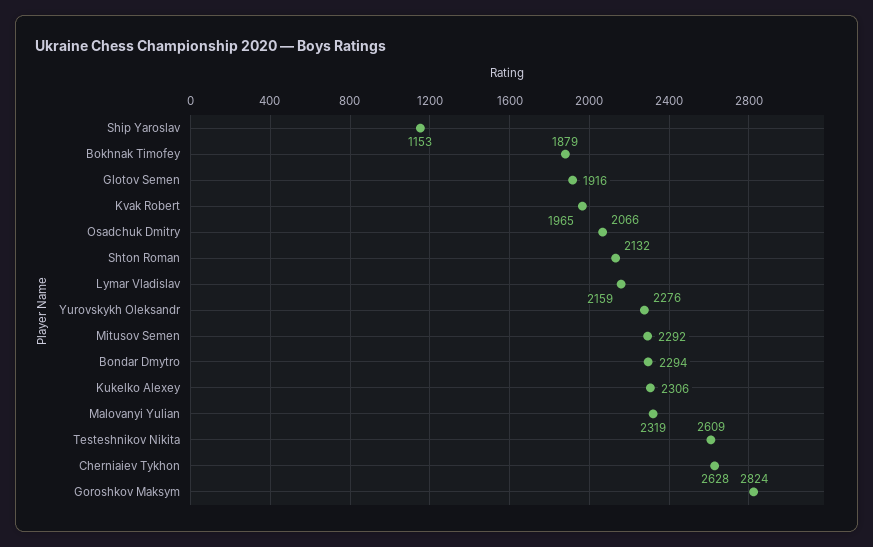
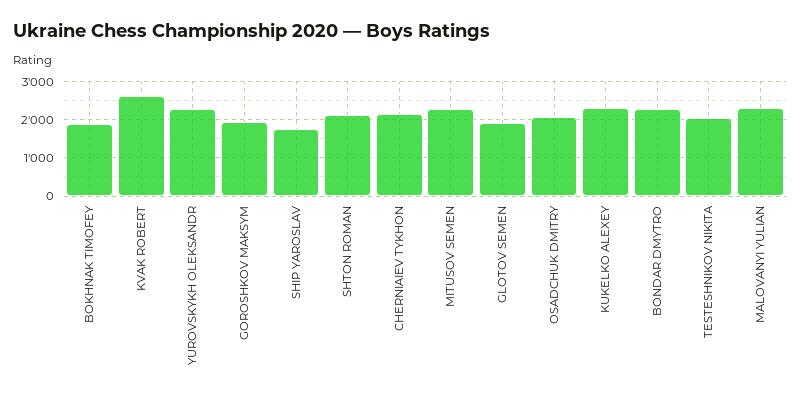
Ship Yaroslav: 1153 -> 1800
Kvak Robert: 1965 -> 2600
Lymar Vladislav: 2159 -> none
Testeshnikov Nikita: 2609 -> 2000
Cherniaiev Tykhon: 2628 -> 2200
Goroshkov Maksym: 2824 -> 2000

